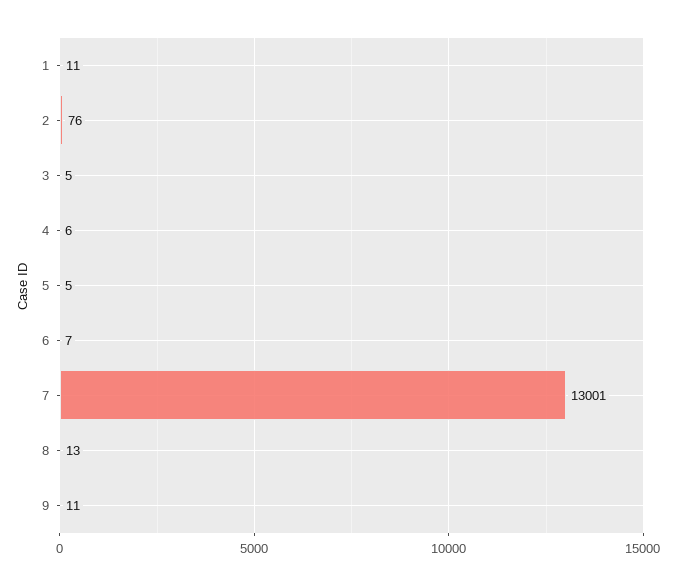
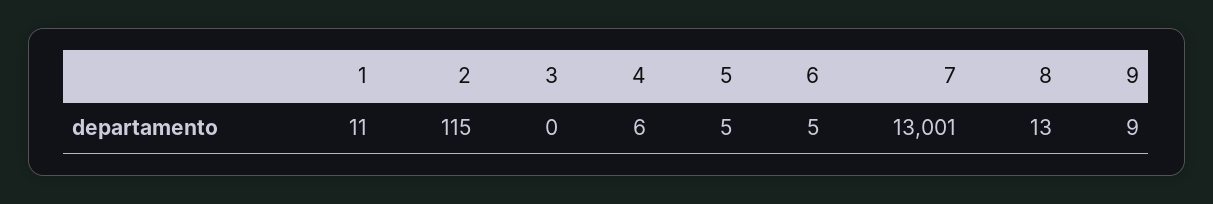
2: 76 -> 115
3: 5 -> 0
6: 7 -> 5
9: 11 -> 9

